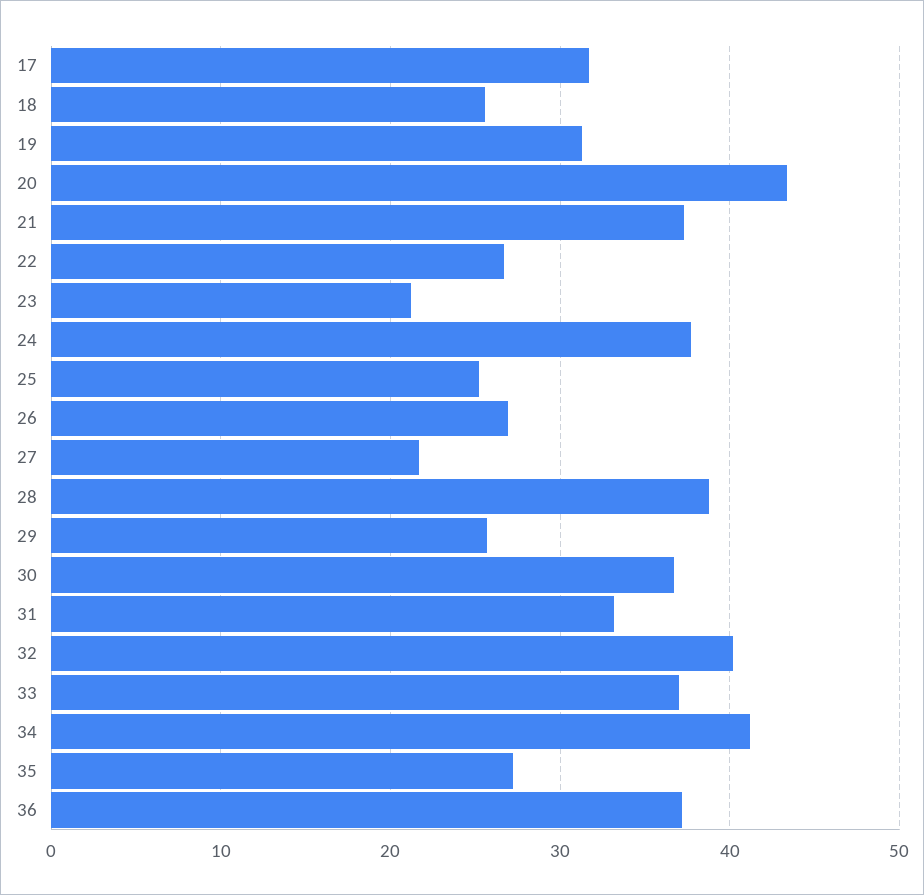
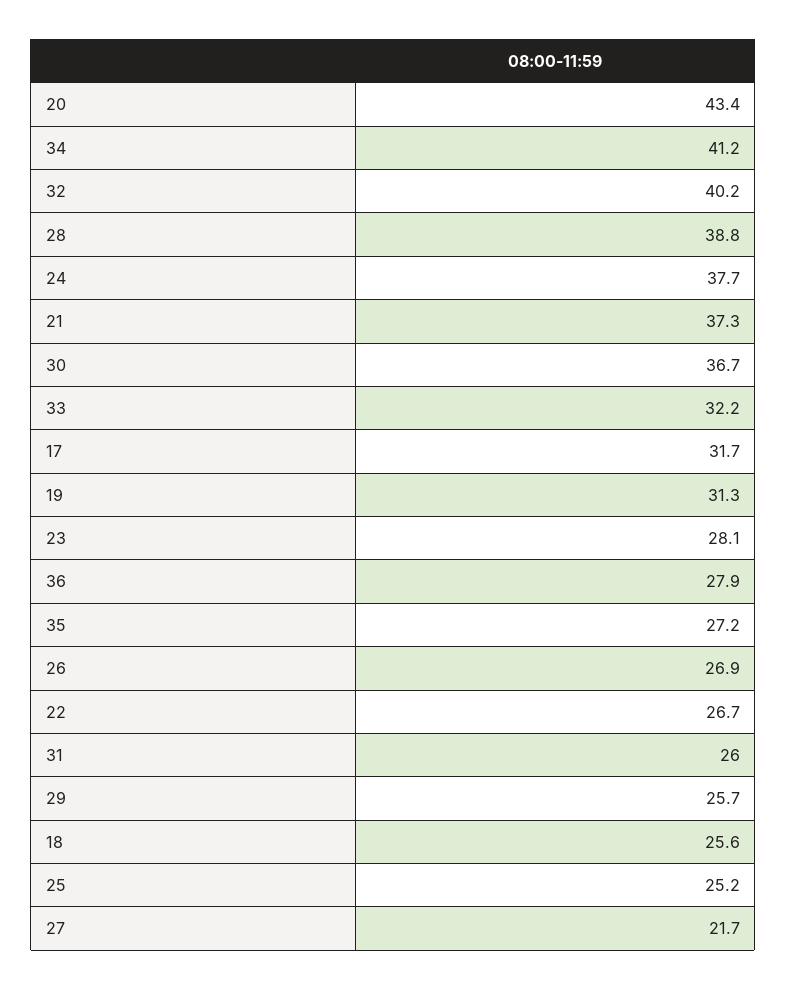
23: 21 -> 28.1
31: 33 -> 26
33: 37 -> 32.2
36: 37 -> 27.9

